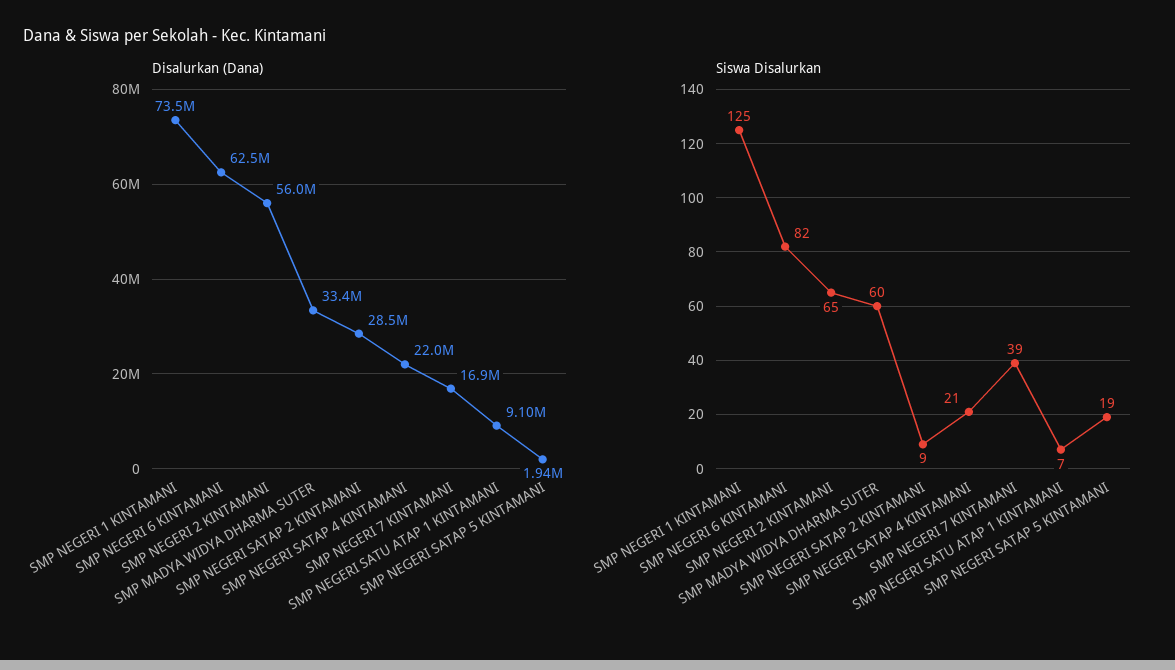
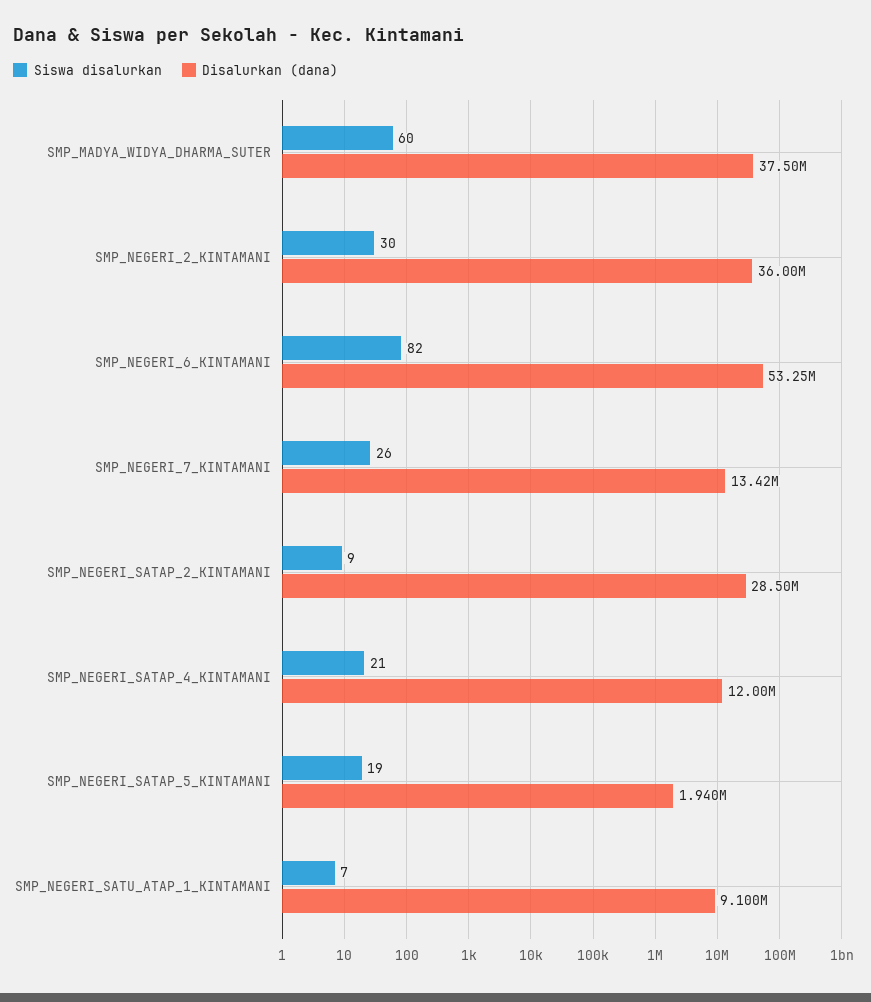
Disalurkan (Dana), SMP NEGERI 1 KINTAMANI: 73500000 -> none
Disalurkan (Dana), SMP NEGERI 6 KINTAMANI: 62500000 -> 53250000
Disalurkan (Dana), SMP NEGERI 2 KINTAMANI: 56000000 -> 36000000
Disalurkan (Dana), SMP MADYA WIDYA DHARMA SUTER: 33400000 -> 37500000
Disalurkan (Dana), SMP NEGERI SATAP 4 KINTAMANI: 22000000 -> 12000000
Disalurkan (Dana), SMP NEGERI 7 KINTAMANI: 16900000 -> 13420000
Siswa Disalurkan, SMP NEGERI 1 KINTAMANI: 125 -> none
Siswa Disalurkan, SMP NEGERI 2 KINTAMANI: 65 -> 30
Siswa Disalurkan, SMP NEGERI 7 KINTAMANI: 39 -> 26

